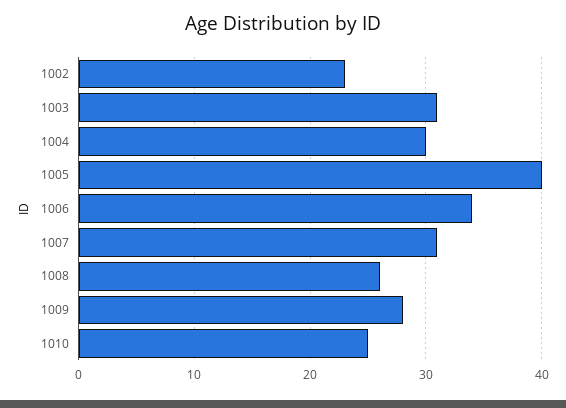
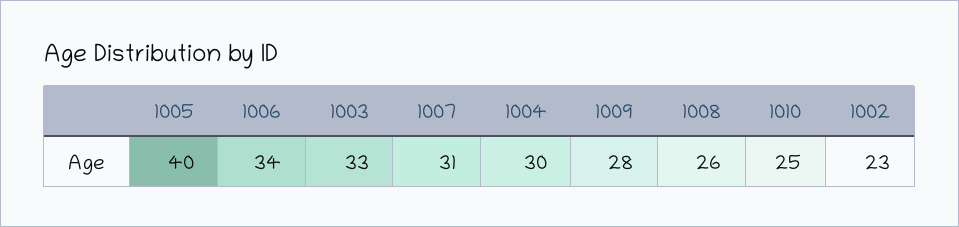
1003: 31 -> 33

